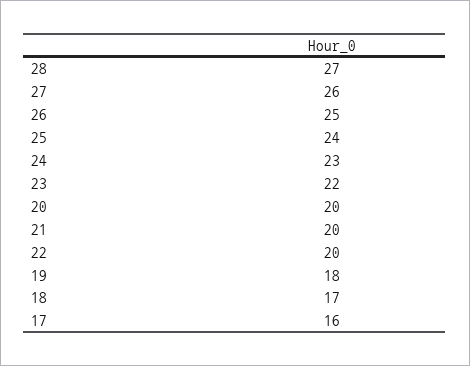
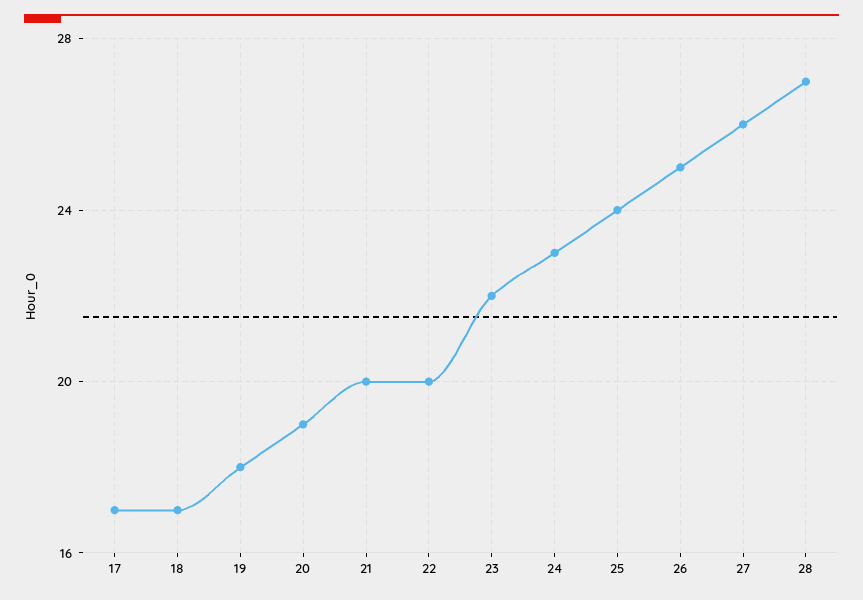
20: 20 -> 19
17: 16 -> 17

